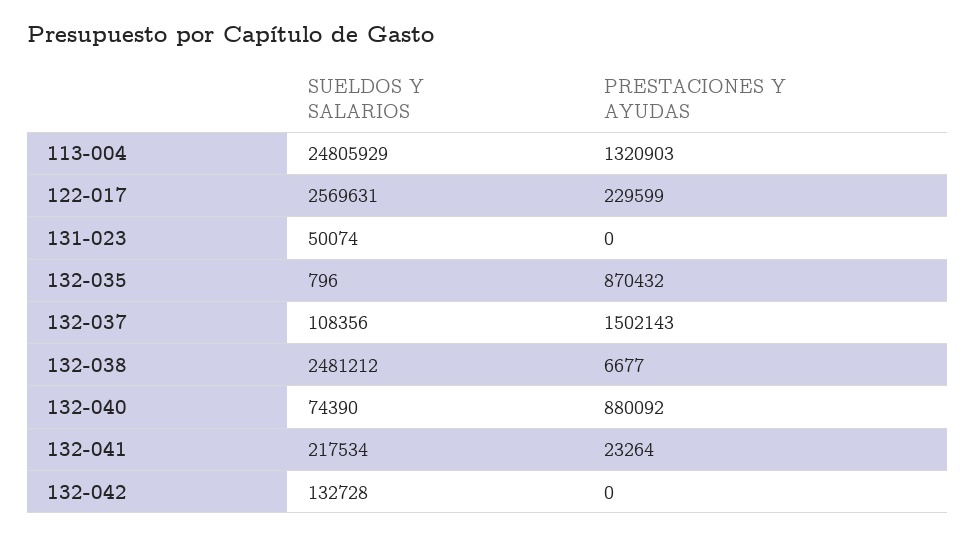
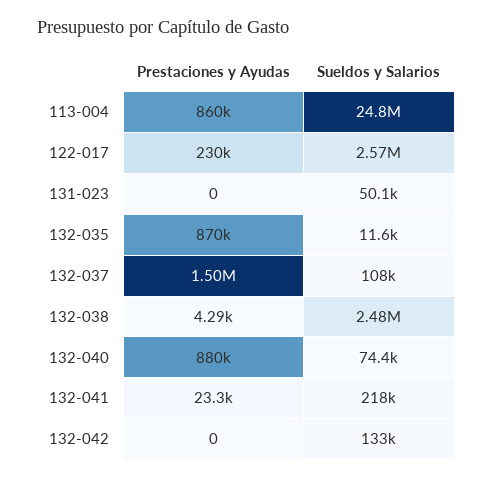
PRESTACIONES Y AYUDAS, 113-004: 1320903 -> 860000
SUELDOS Y SALARIOS, 132-035: 796 -> 11600
PRESTACIONES Y AYUDAS, 132-038: 6677 -> 4290

